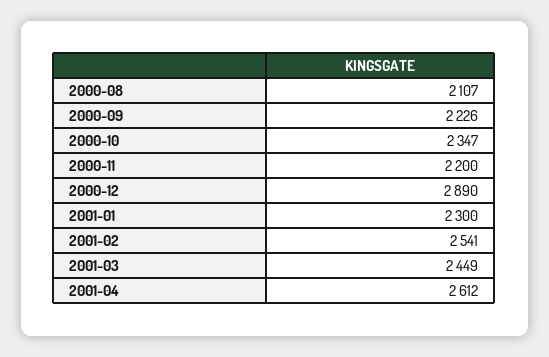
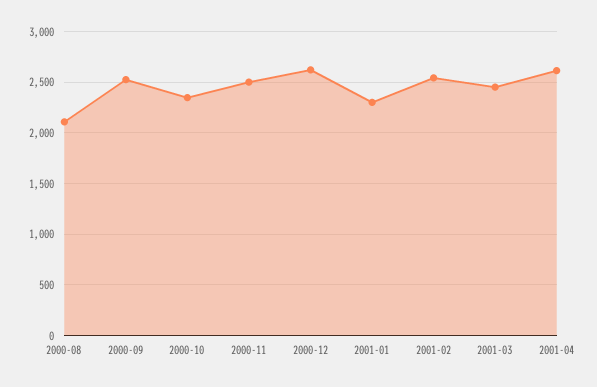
2000-09: 2226 -> 2500
2000-11: 2200 -> 2500
2000-12: 2890 -> 2600

